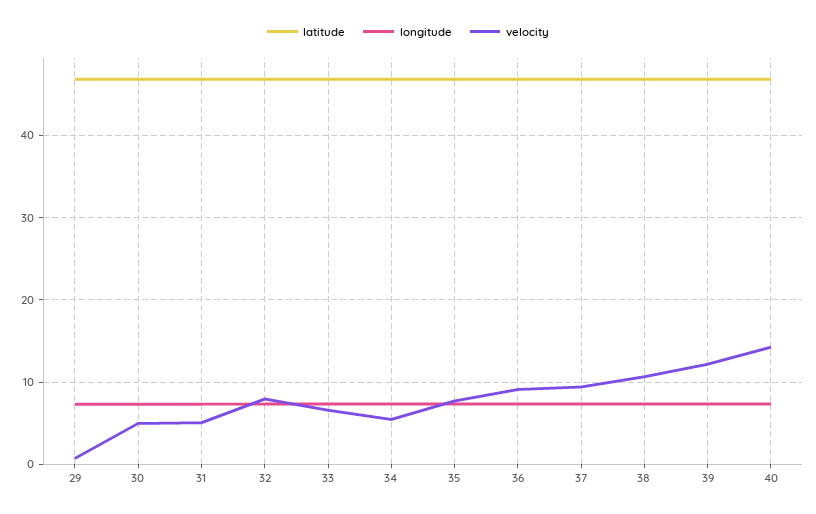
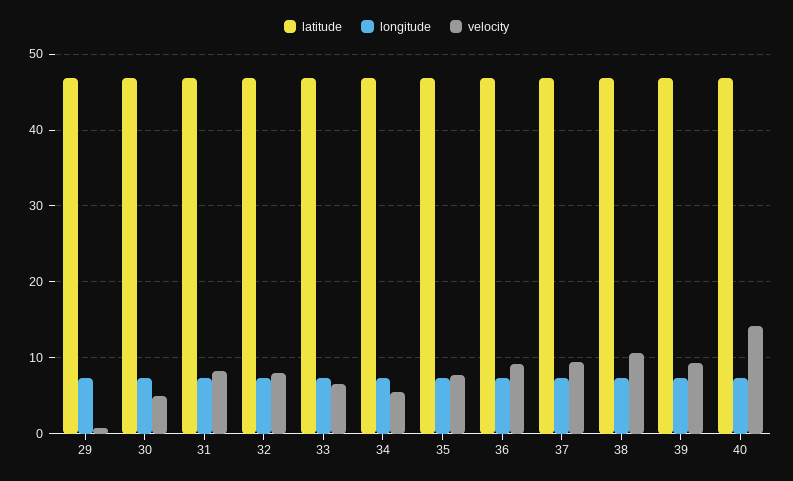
velocity, 31: 5 -> 8
velocity, 39: 12 -> 9

